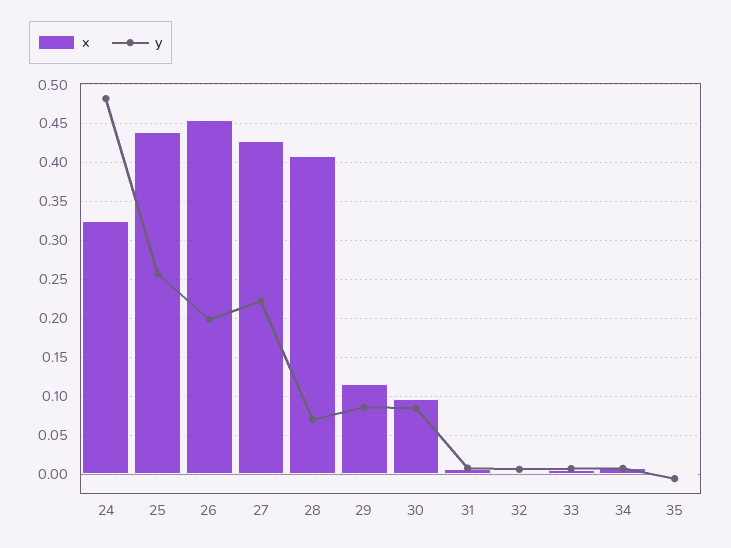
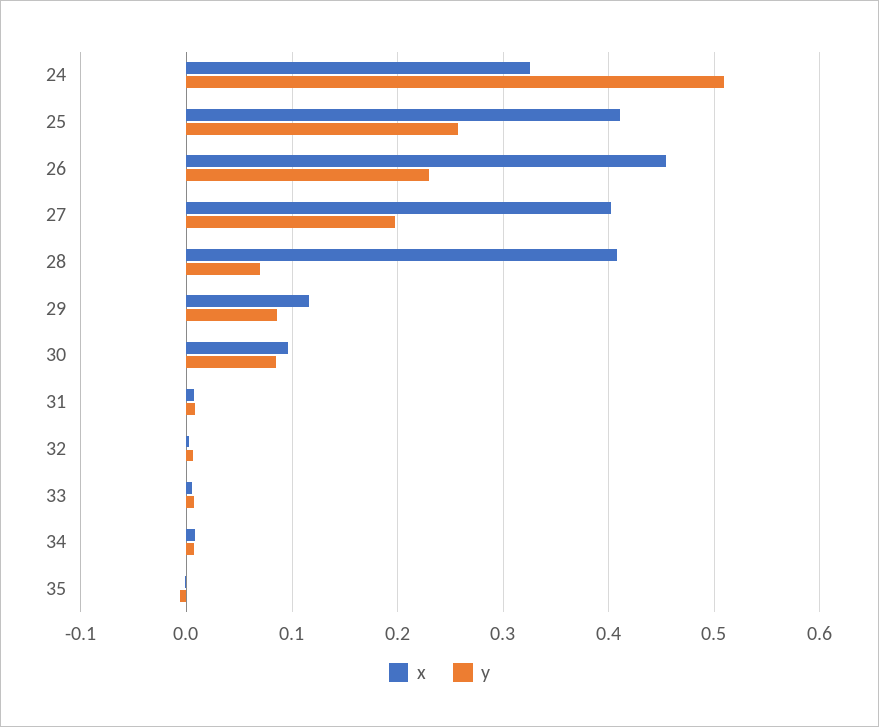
y, 24: 0.48 -> 0.51
x, 25: 0.44 -> 0.41
y, 26: 0.2 -> 0.23
x, 27: 0.43 -> 0.4
y, 27: 0.22 -> 0.2

